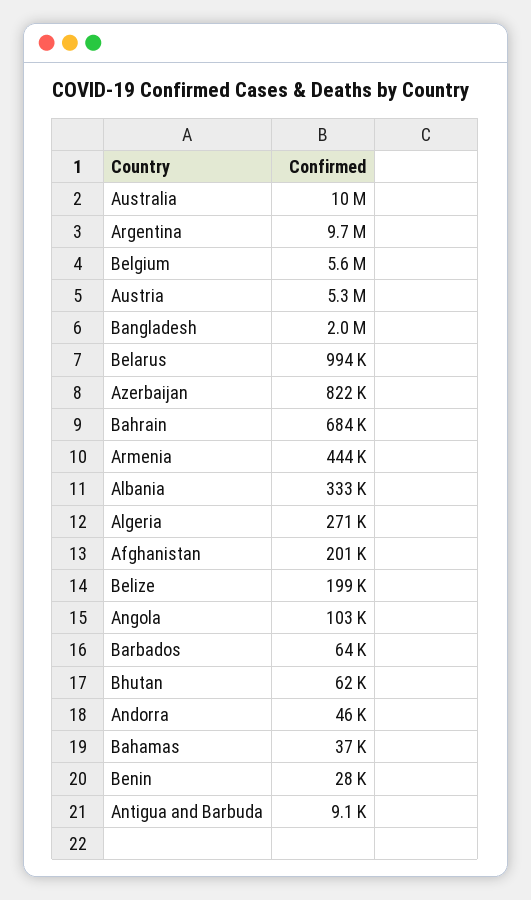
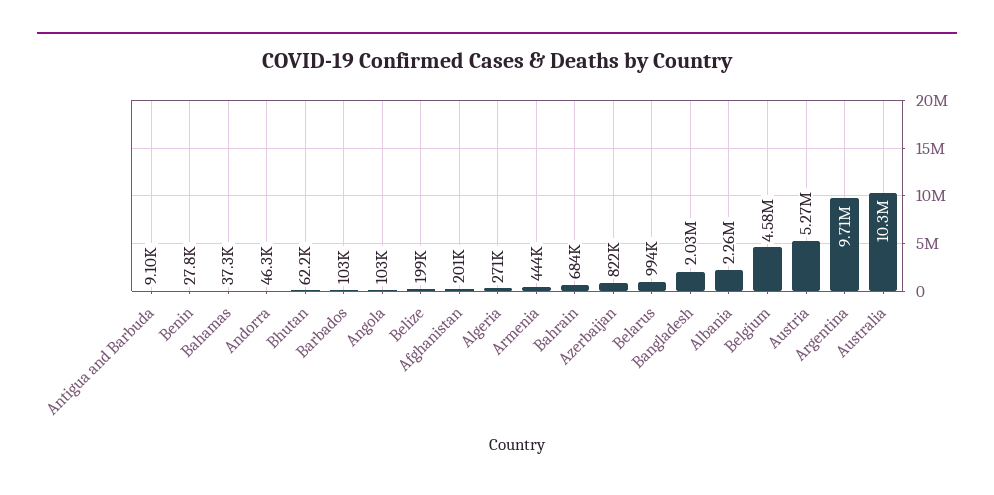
Belgium: 5600000 -> 4580000
Albania: 333000 -> 2260000
Barbados: 64000 -> 103000

